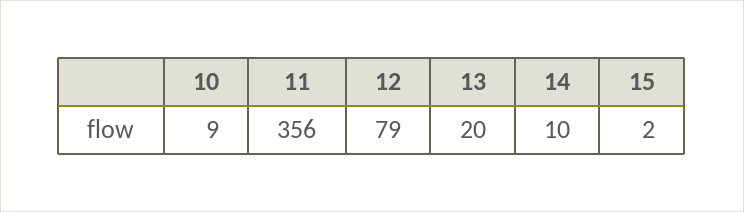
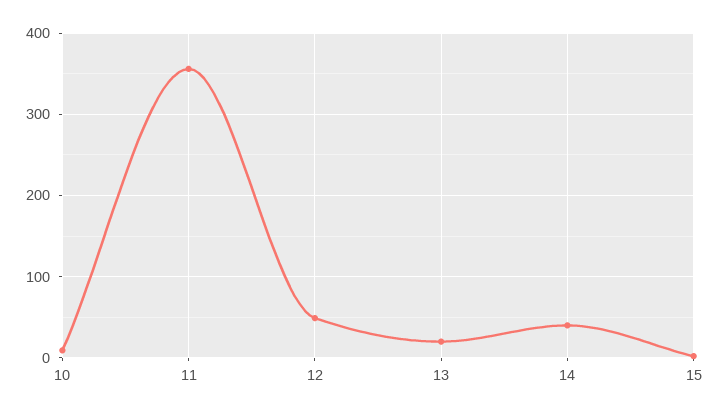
12: 79 -> 50
14: 10 -> 40

